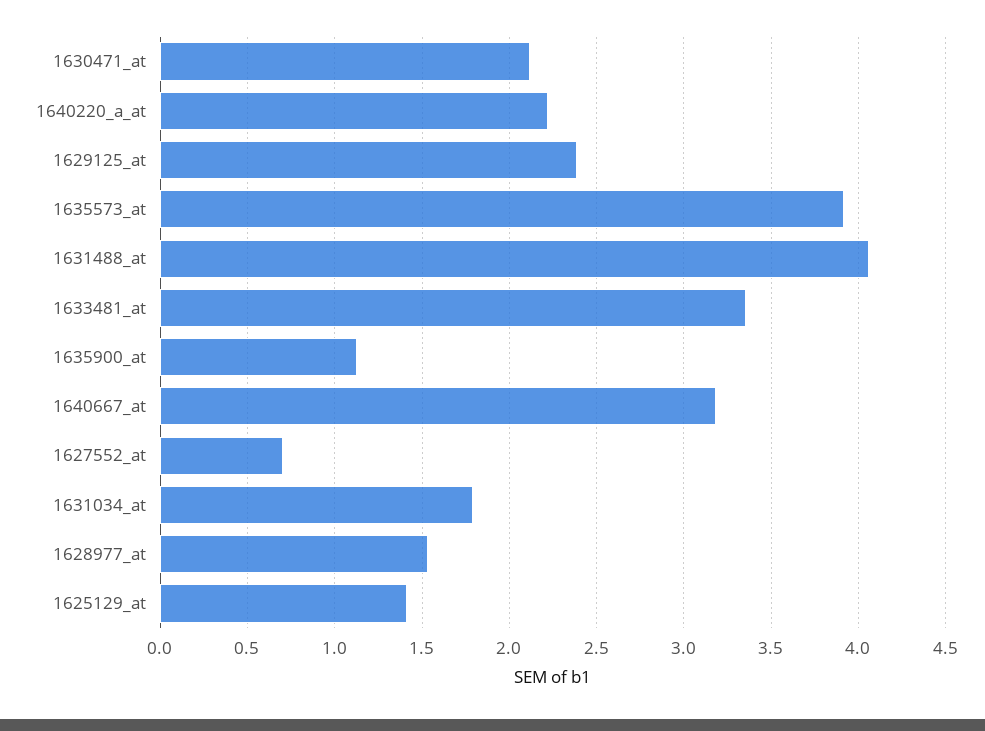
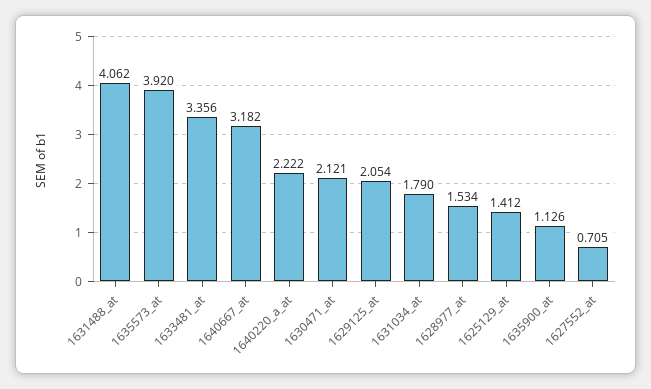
1629125_at: 2.4 -> 2.054

